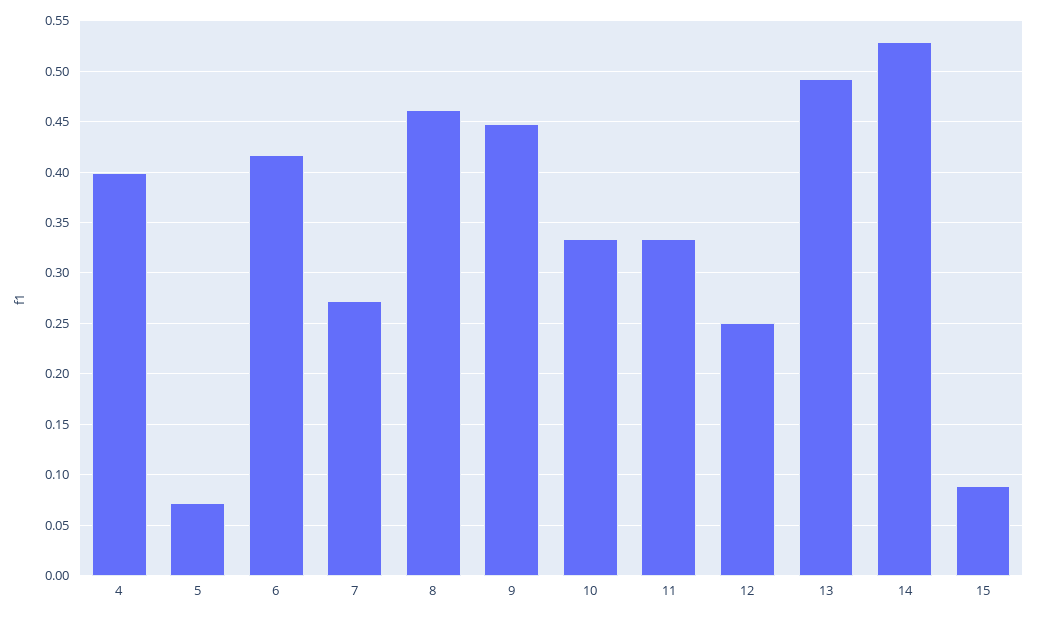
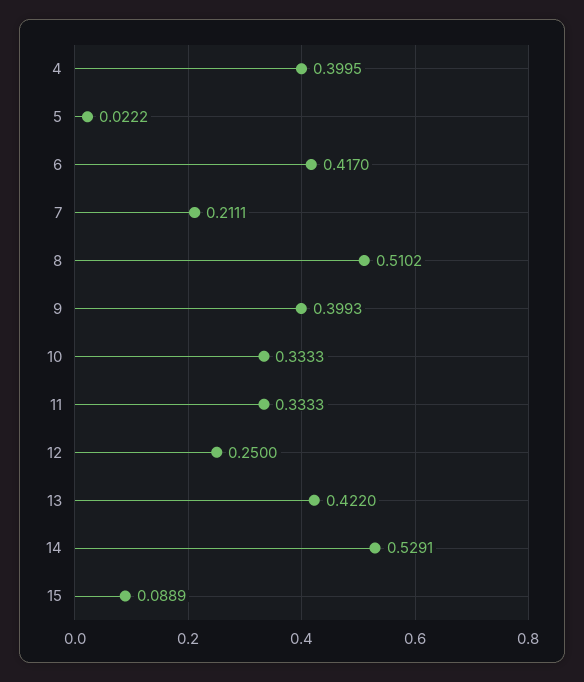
5: 0.07 -> 0.0222
7: 0.27 -> 0.2111
8: 0.46 -> 0.5102
9: 0.45 -> 0.3993
13: 0.49 -> 0.422

